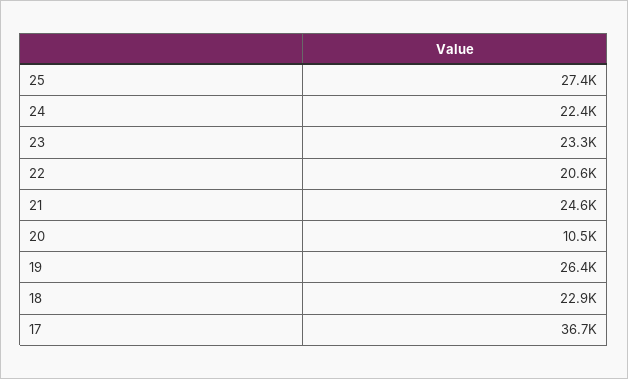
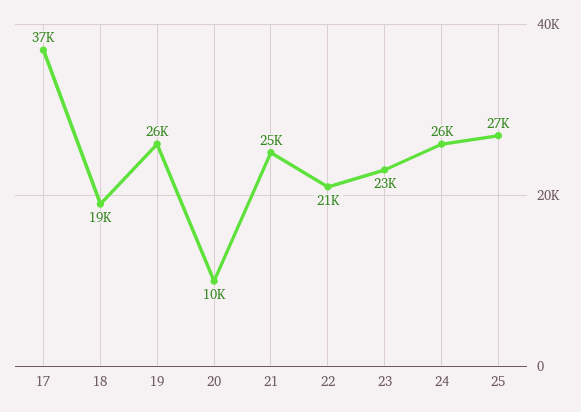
24: 22400 -> 26000
18: 22900 -> 19000

